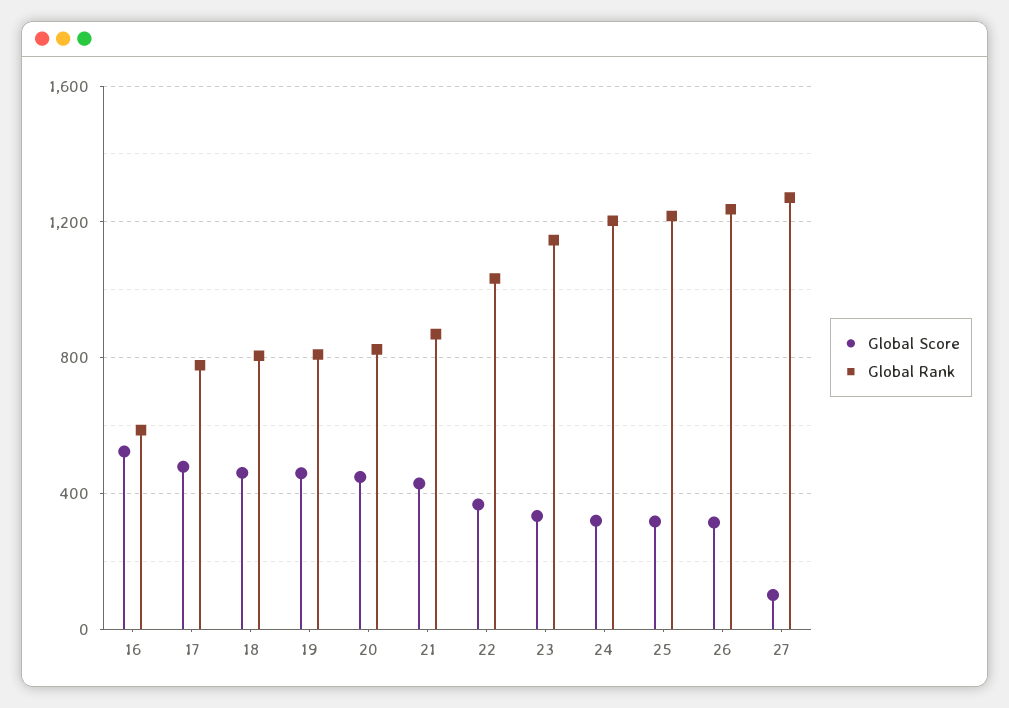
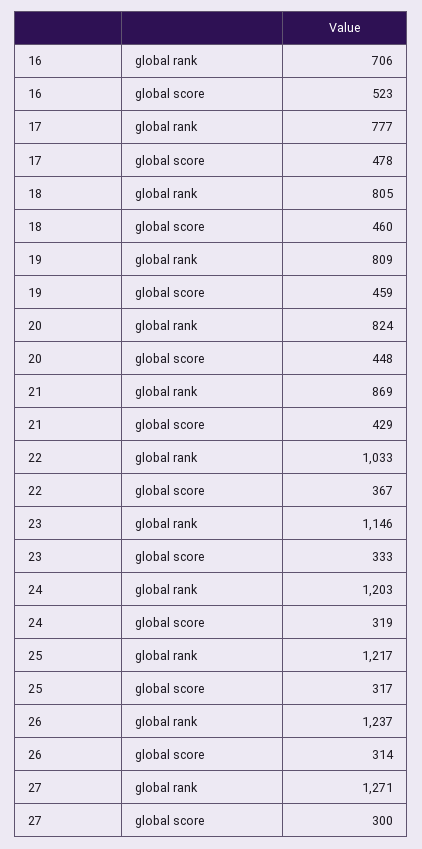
Global Rank, 16: 600 -> 706
Global Score, 27: 100 -> 300

